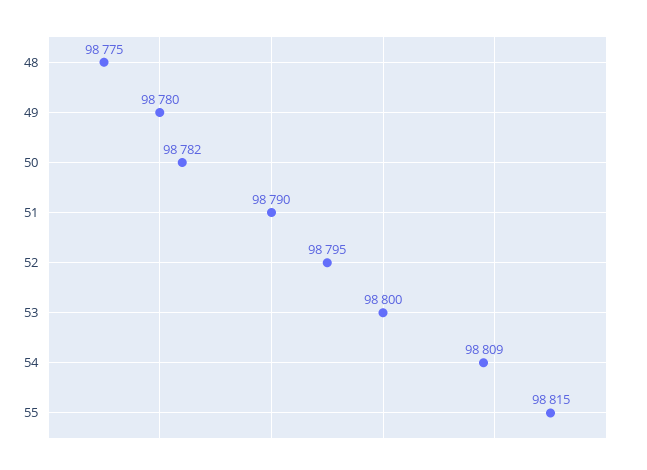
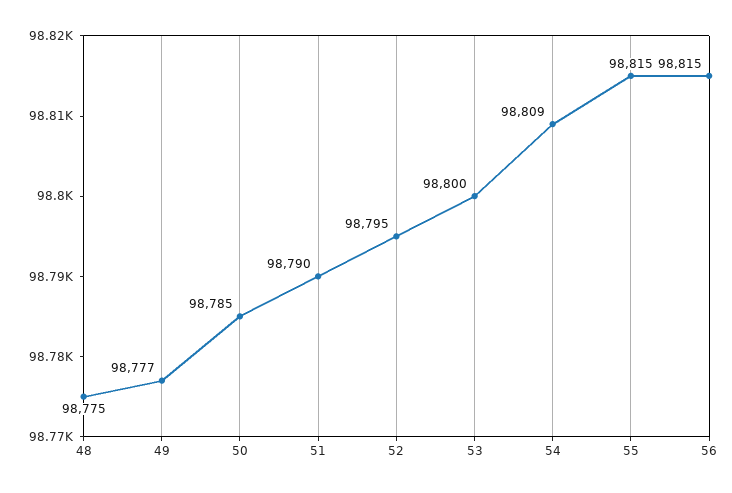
49: 98780 -> 98777
50: 98782 -> 98785
56: none -> 98815

